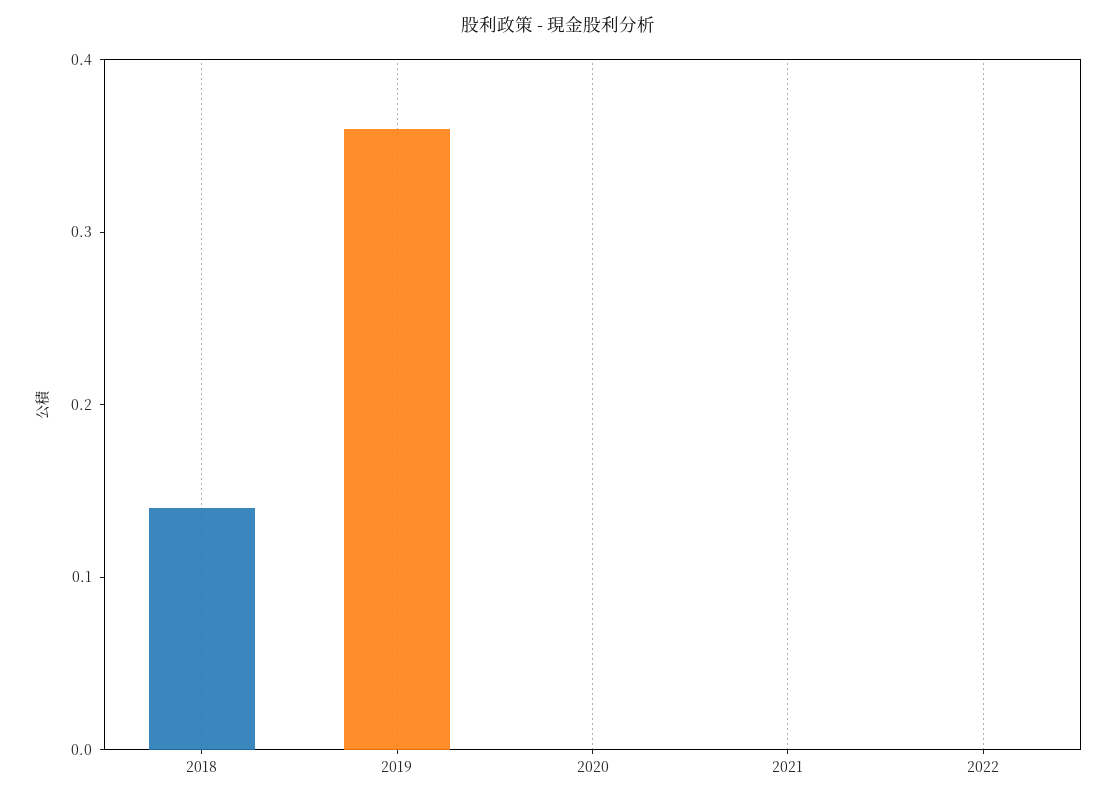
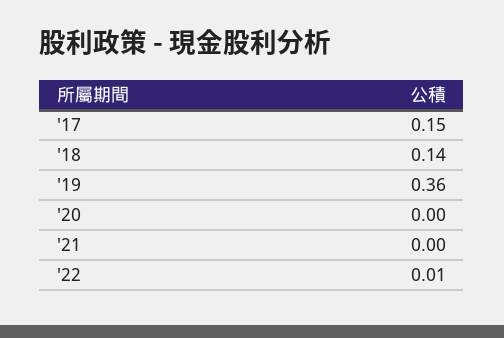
2022: 0 -> 0.01
'17: none -> 0.15

